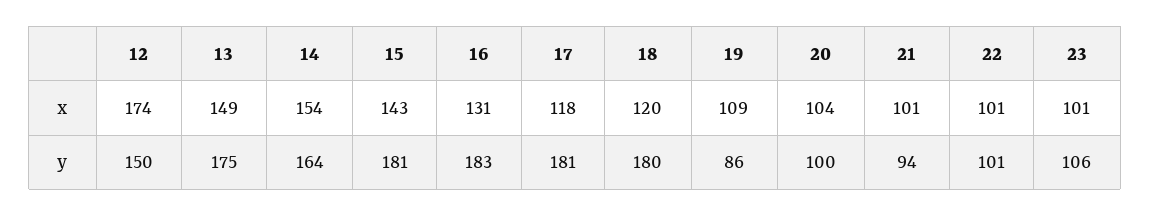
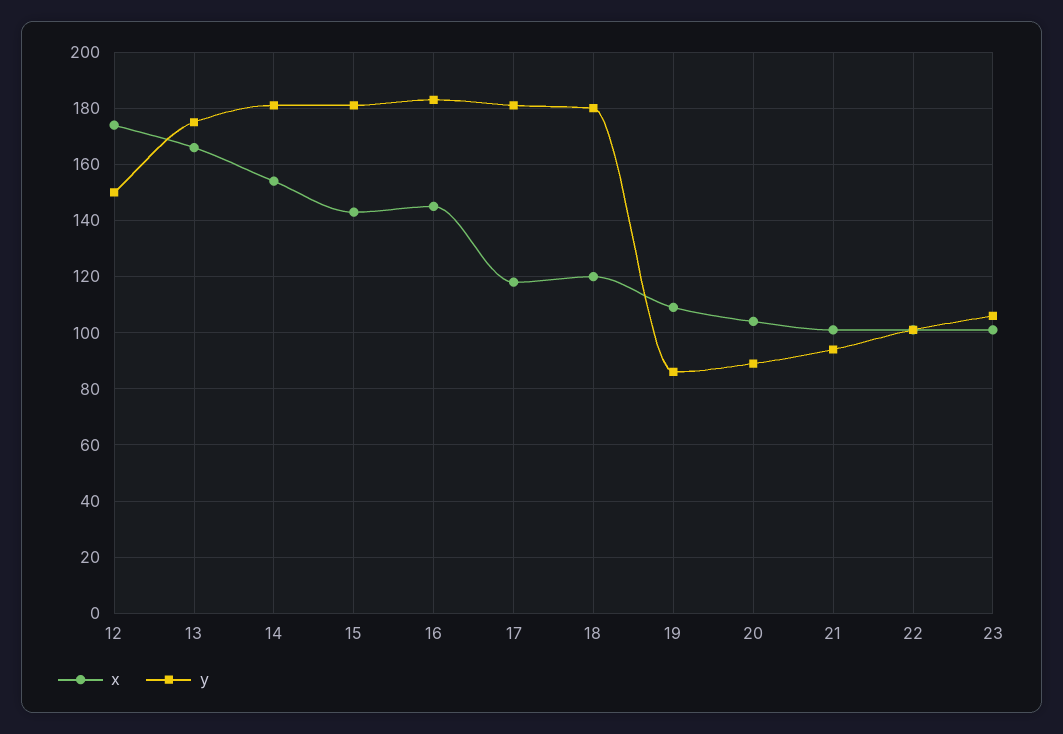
x, 13: 149 -> 165
x, 16: 131 -> 145
y, 14: 164 -> 180
y, 20: 100 -> 90

